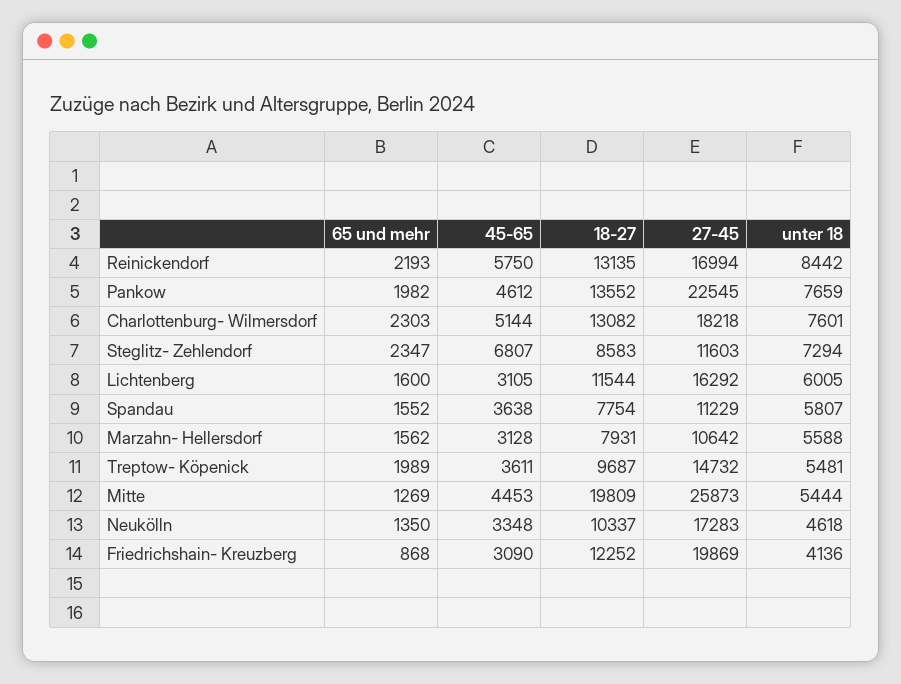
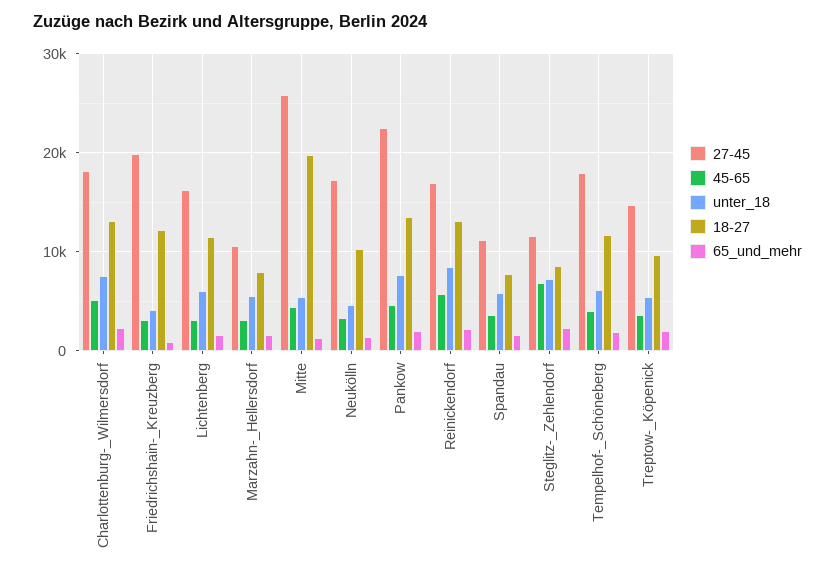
27-45, Tempelhof-_Schöneberg: none -> 18000
45-65, Tempelhof-_Schöneberg: none -> 4000
unter 18, Tempelhof-_Schöneberg: none -> 6000
18-27, Tempelhof-_Schöneberg: none -> 12000
65 und mehr, Tempelhof-_Schöneberg: none -> 2000

